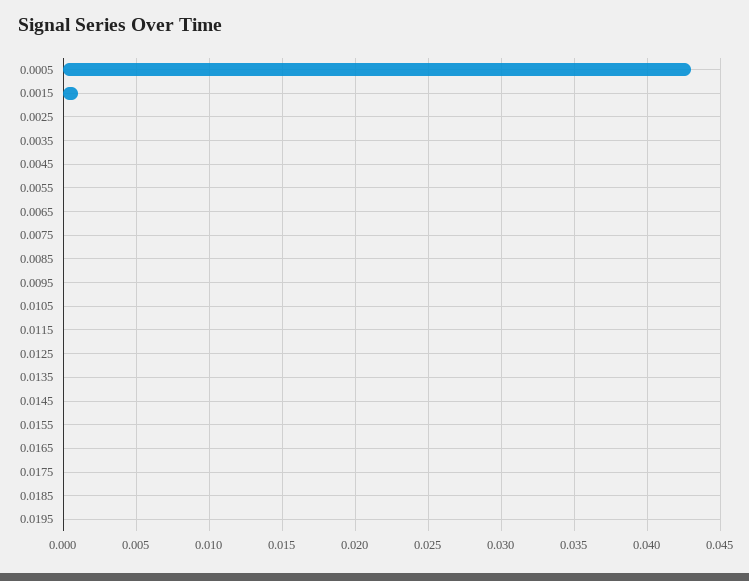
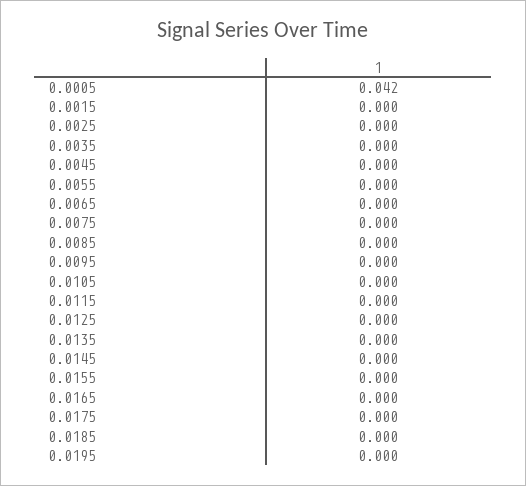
0.0005: 0.043 -> 0.042
0.0015: 0.001 -> 0

